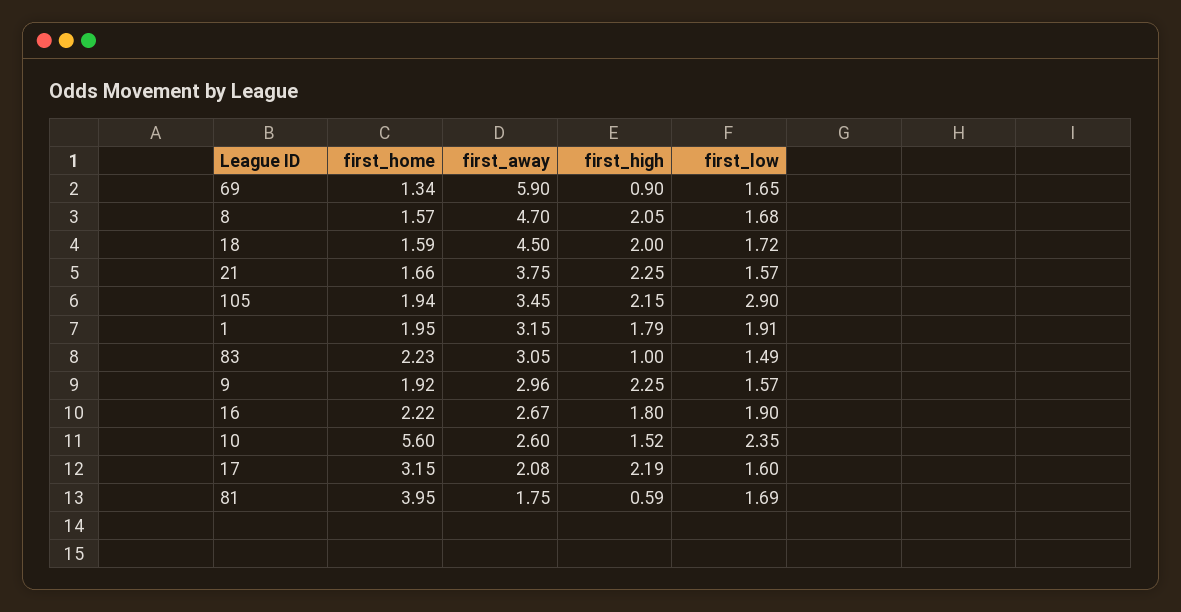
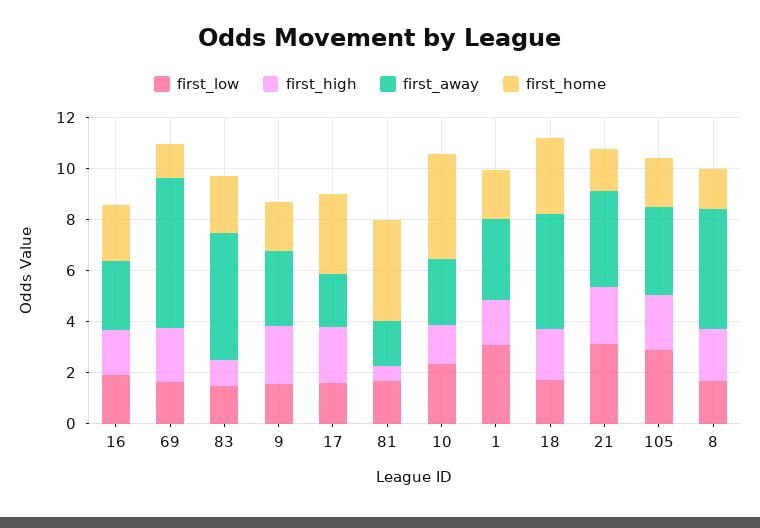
first_high, 69: 0.9 -> 2
first_home, 18: 1.59 -> 3
first_low, 21: 1.57 -> 3
first_low, 1: 1.91 -> 3
first_away, 83: 3.05 -> 5
first_home, 10: 5.6 -> 4

